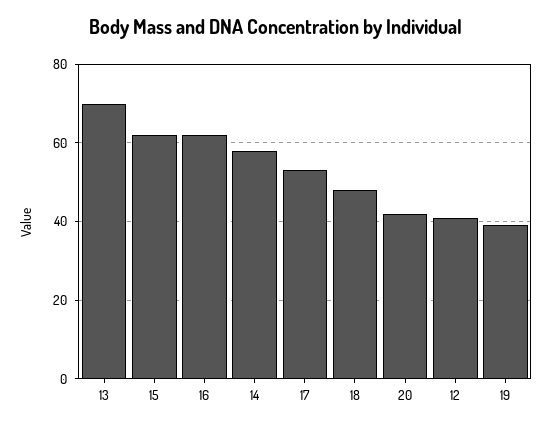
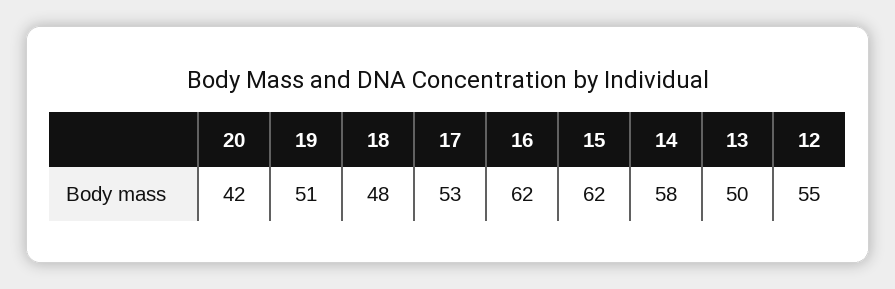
13: 70 -> 50
12: 40 -> 55
19: 40 -> 51

